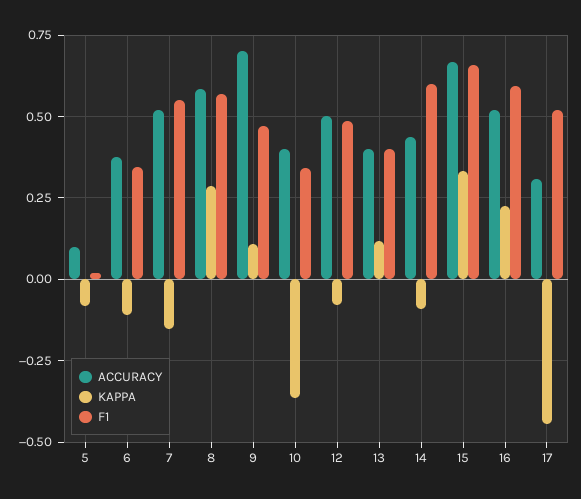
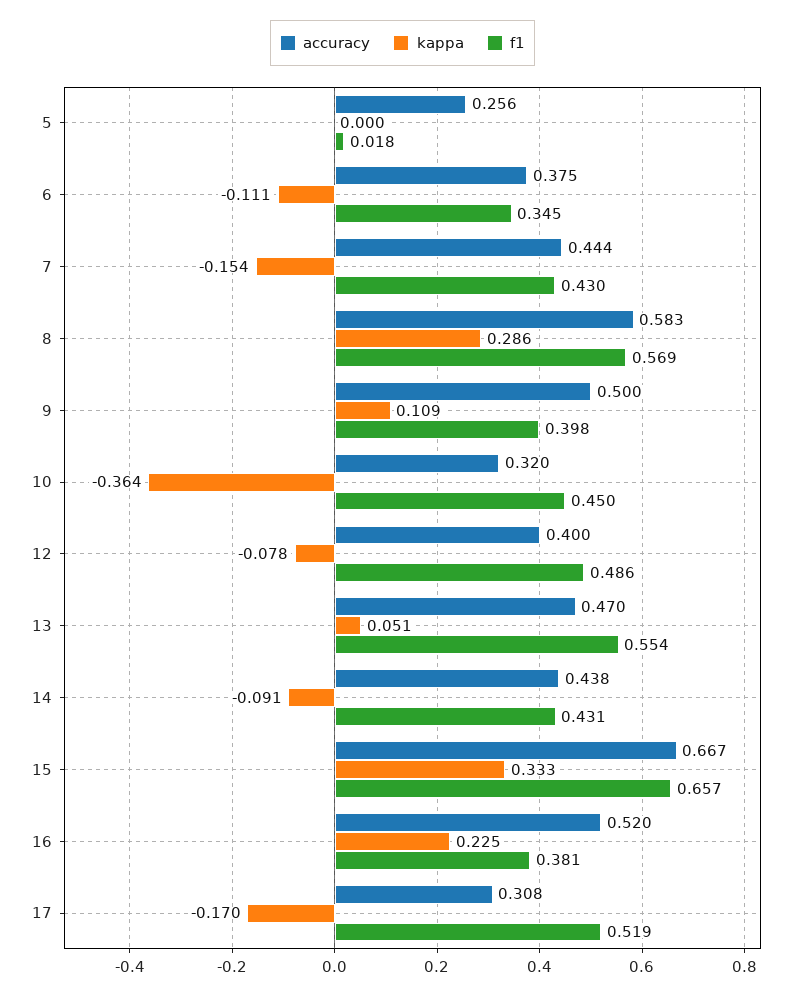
ACCURACY, 5: 0.1 -> 0.256
KAPPA, 5: -0.075 -> 0
ACCURACY, 7: 0.525 -> 0.444
F1, 7: 0.55 -> 0.43
ACCURACY, 9: 0.7 -> 0.5
F1, 9: 0.475 -> 0.398
ACCURACY, 10: 0.4 -> 0.32
F1, 10: 0.35 -> 0.45
ACCURACY, 12: 0.5 -> 0.4
ACCURACY, 13: 0.4 -> 0.47
KAPPA, 13: 0.125 -> 0.051
F1, 13: 0.4 -> 0.554
F1, 14: 0.6 -> 0.431
F1, 16: 0.6 -> 0.381
KAPPA, 17: -0.45 -> -0.17

